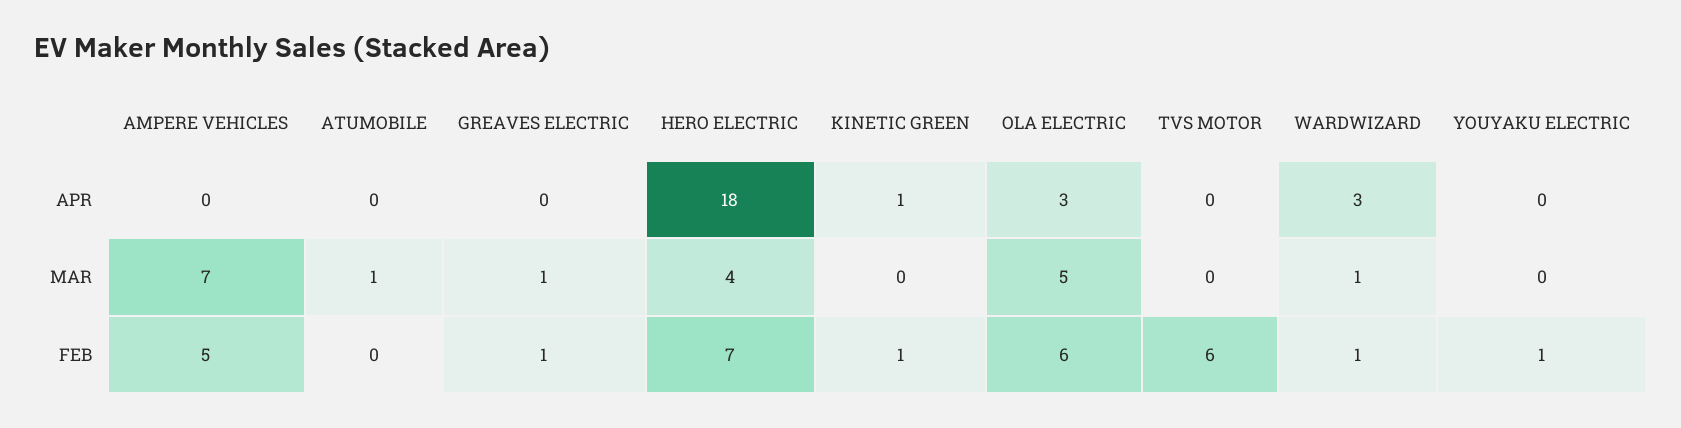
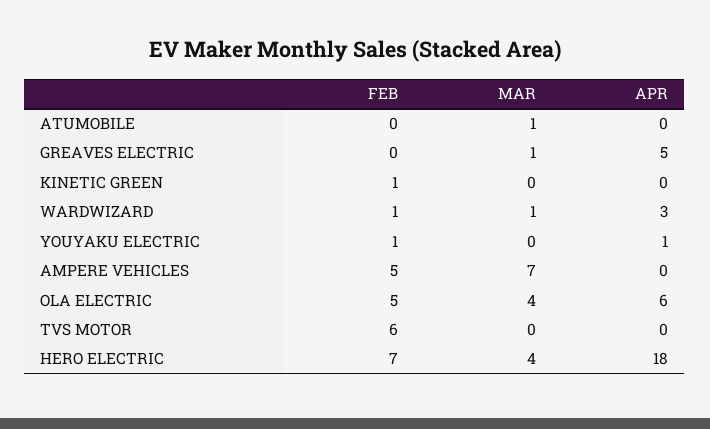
GREAVES ELECTRIC, APR: 0 -> 5
KINETIC GREEN, APR: 1 -> 0
OLA ELECTRIC, APR: 3 -> 6
YOUYAKU ELECTRIC, APR: 0 -> 1
OLA ELECTRIC, MAR: 5 -> 4
GREAVES ELECTRIC, FEB: 1 -> 0
OLA ELECTRIC, FEB: 6 -> 5

